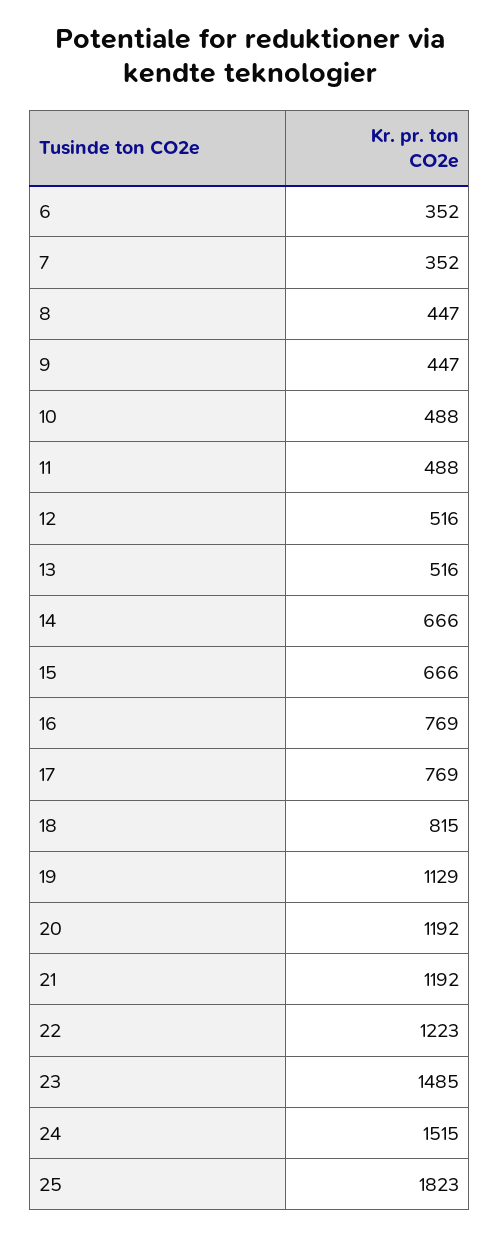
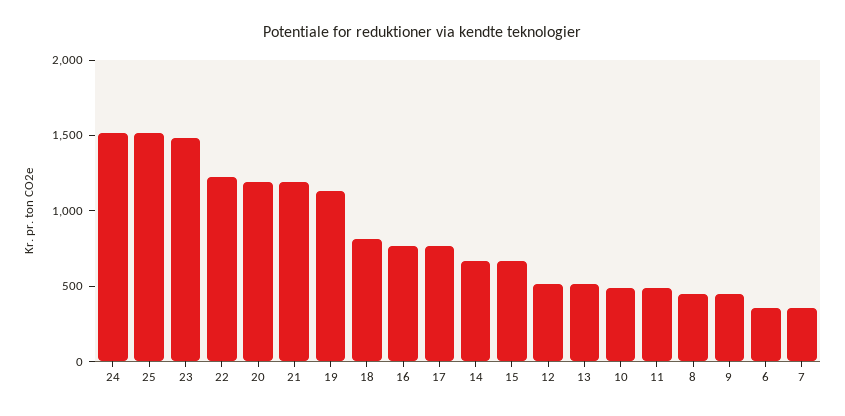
25: 1823 -> 1500

